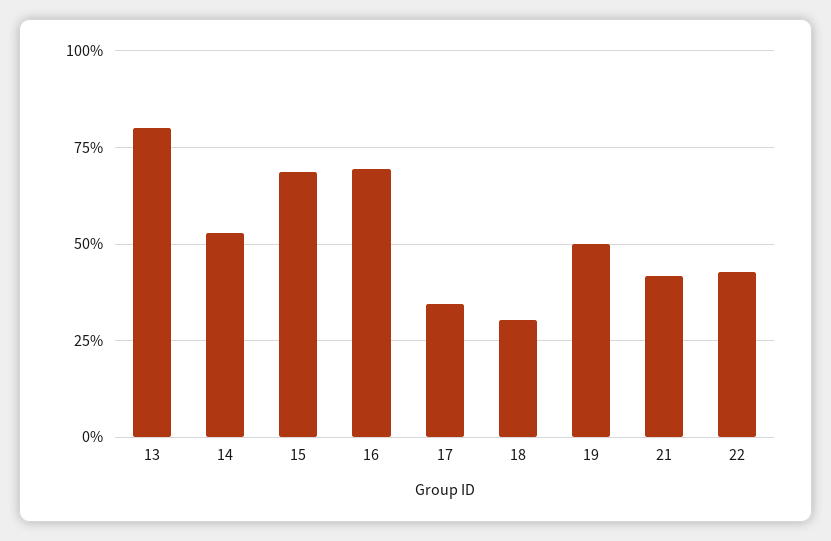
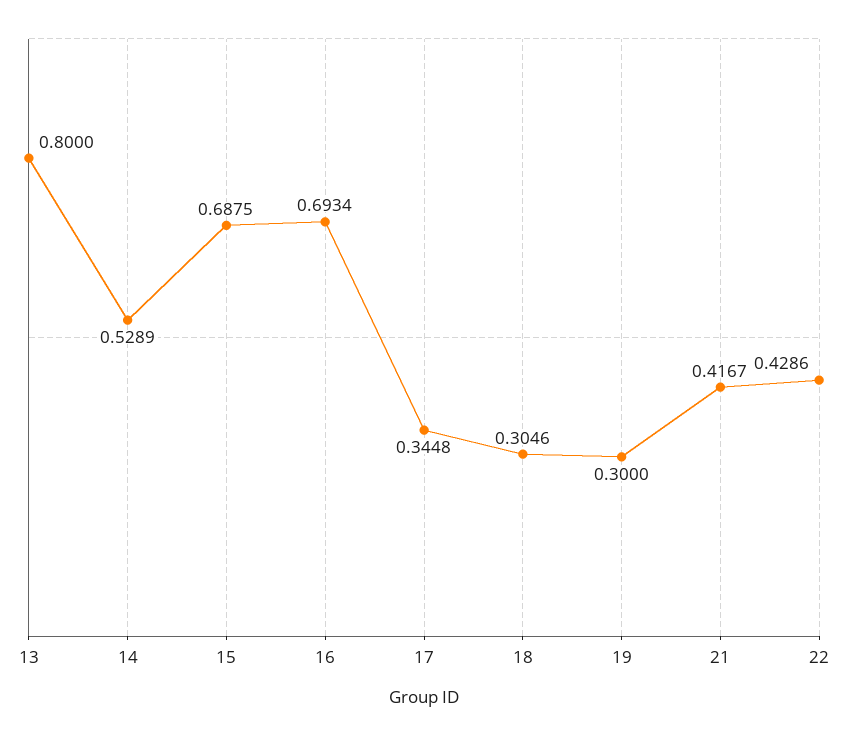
19: 0.5 -> 0.3

